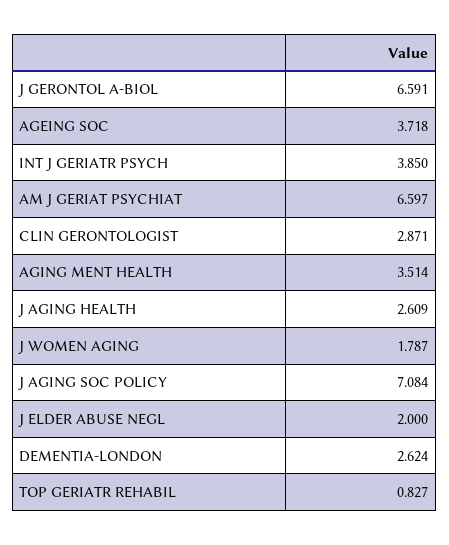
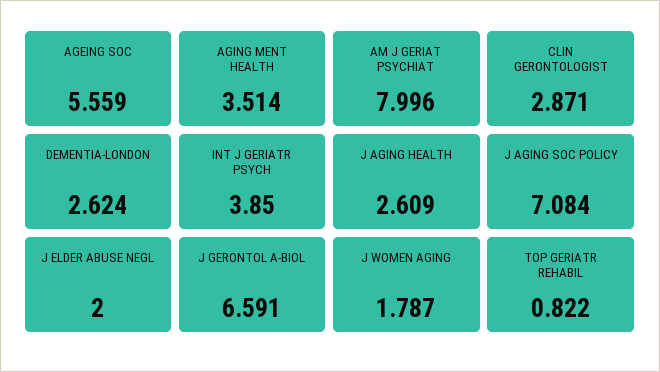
AGEING SOC: 3.718 -> 5.559
AM J GERIAT PSYCHIAT: 6.597 -> 7.996
TOP GERIATR REHABIL: 0.827 -> 0.822

